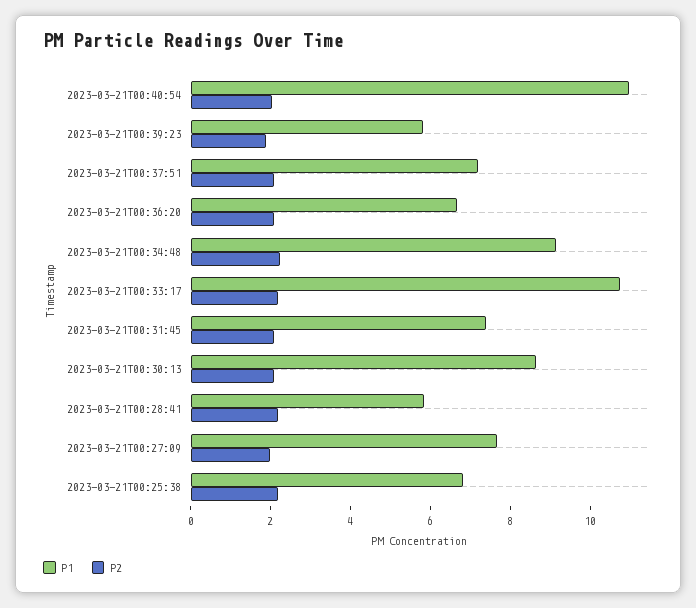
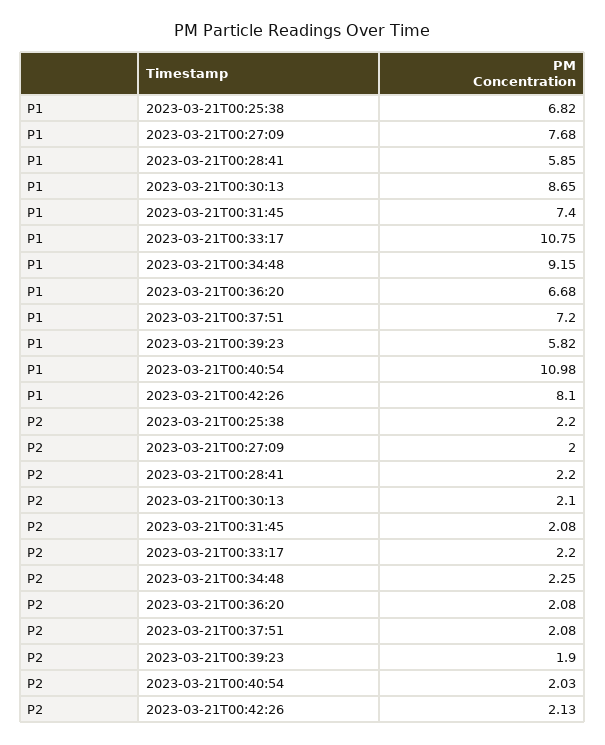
P1, 2023-03-21T00:42:26: none -> 8.1
P2, 2023-03-21T00:42:26: none -> 2.13

